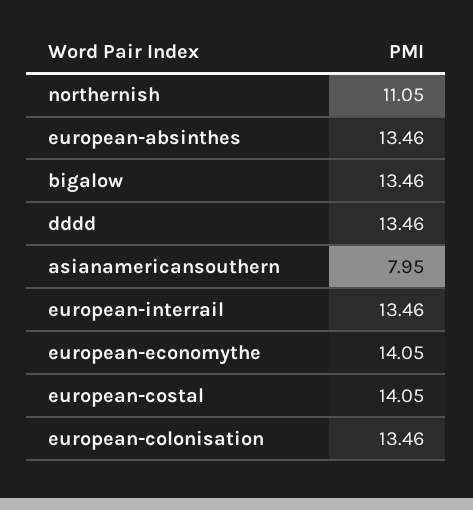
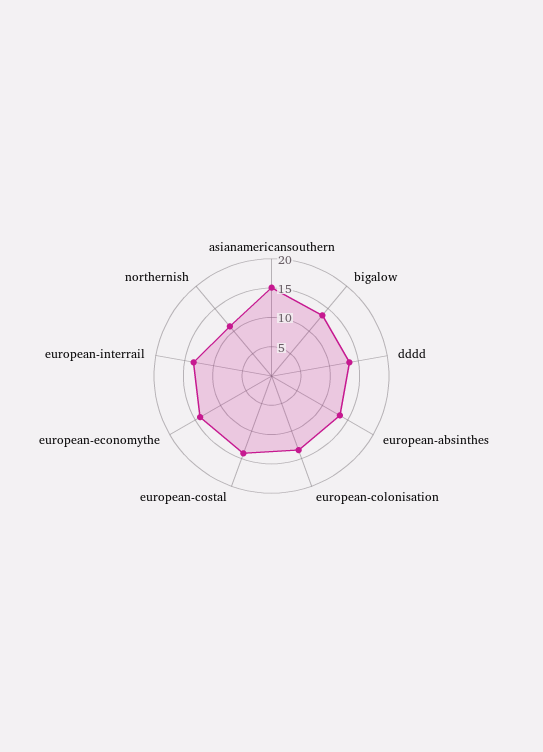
asianamericansouthern: 7.95 -> 15

